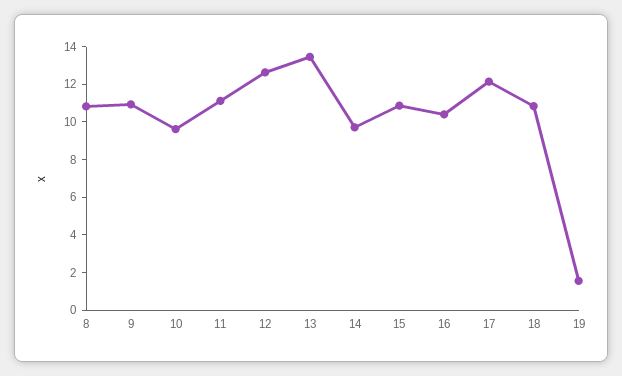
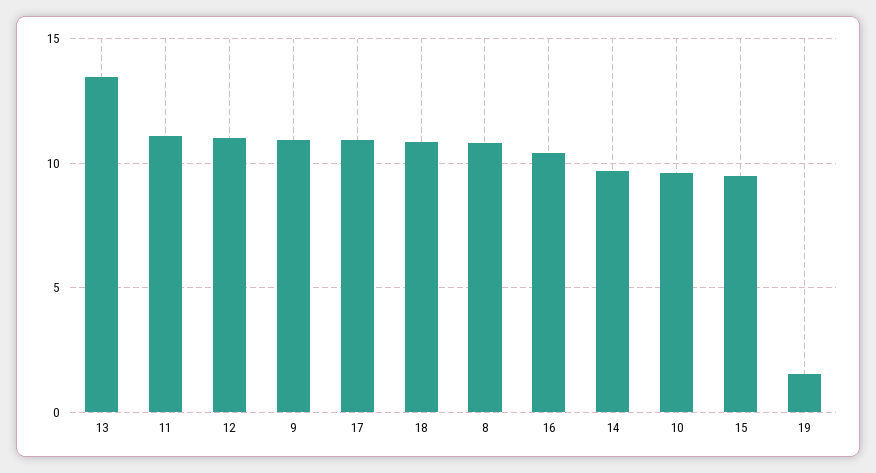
12: 12.5 -> 11
15: 11 -> 9.5
17: 12 -> 11

